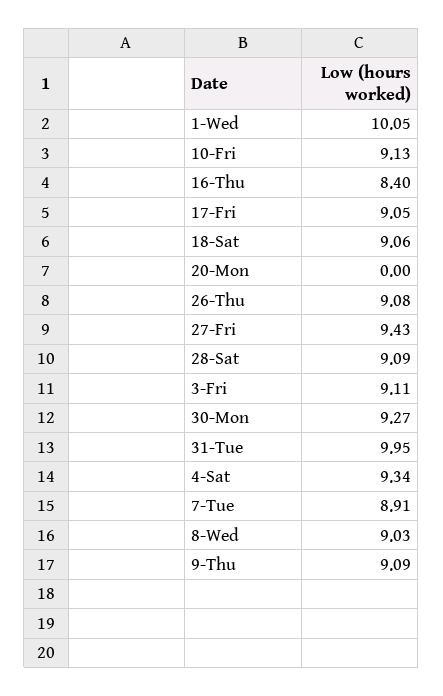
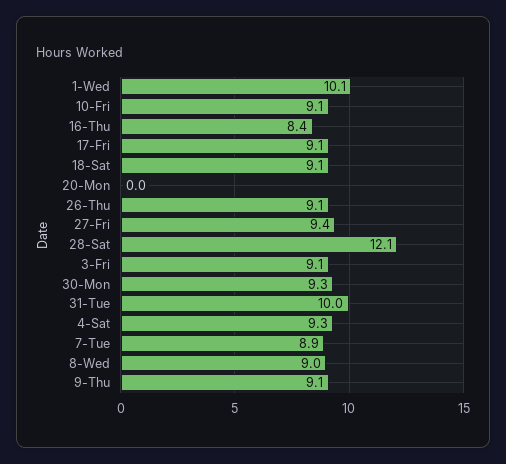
28-Sat: 9.09 -> 12.1

